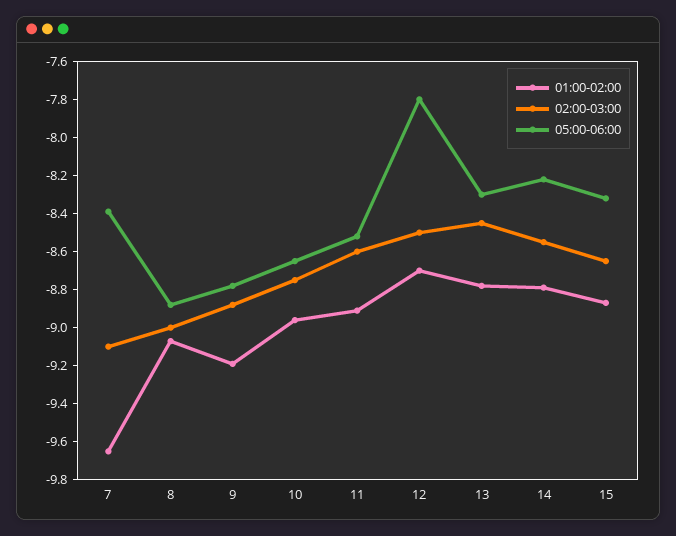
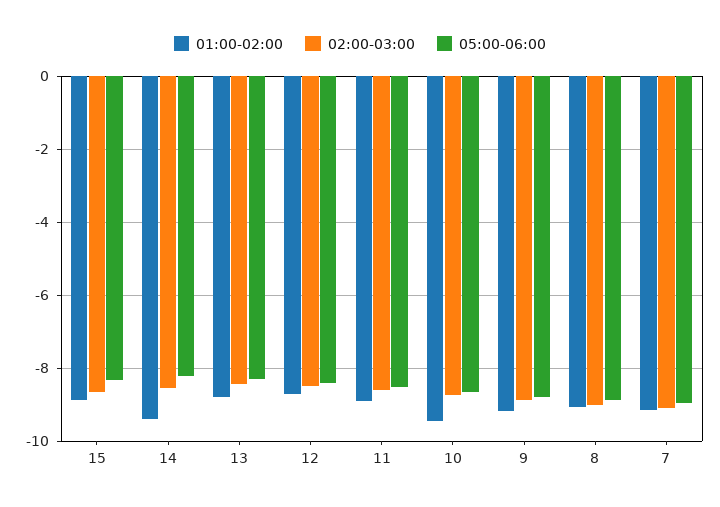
01:00-02:00, 7: -9.65 -> -9.2
05:00-06:00, 7: -8.4 -> -9
01:00-02:00, 10: -8.95 -> -9.4
05:00-06:00, 12: -7.8 -> -8.4
01:00-02:00, 14: -8.8 -> -9.4

